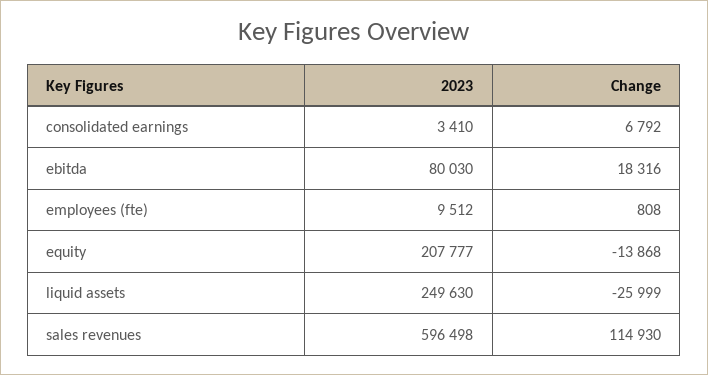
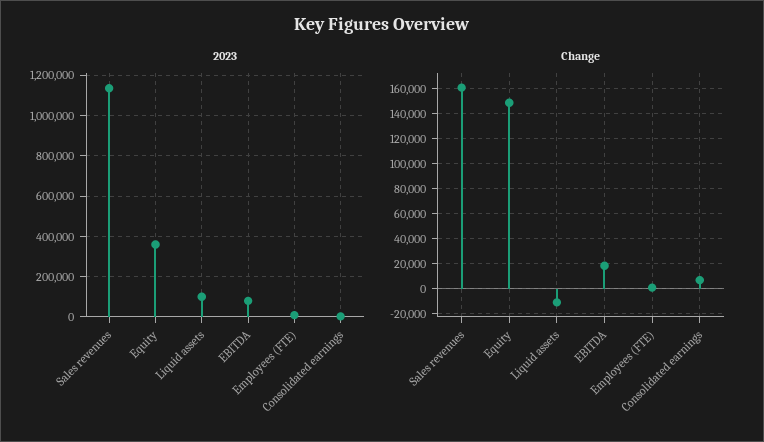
2023, equity: 207777 -> 350000
Change, equity: -13868 -> 150000
2023, liquid assets: 249630 -> 100000
Change, liquid assets: -25999 -> -10000
2023, sales revenues: 596498 -> 1150000
Change, sales revenues: 114930 -> 160000

